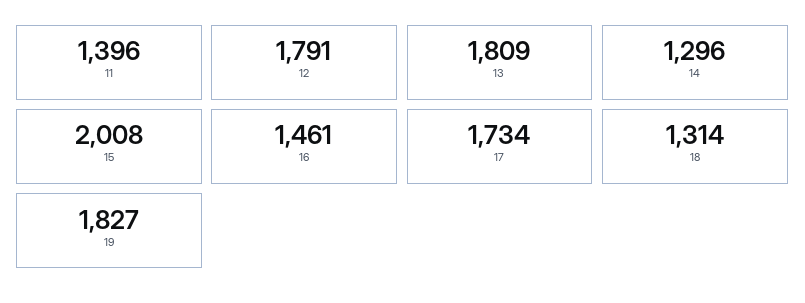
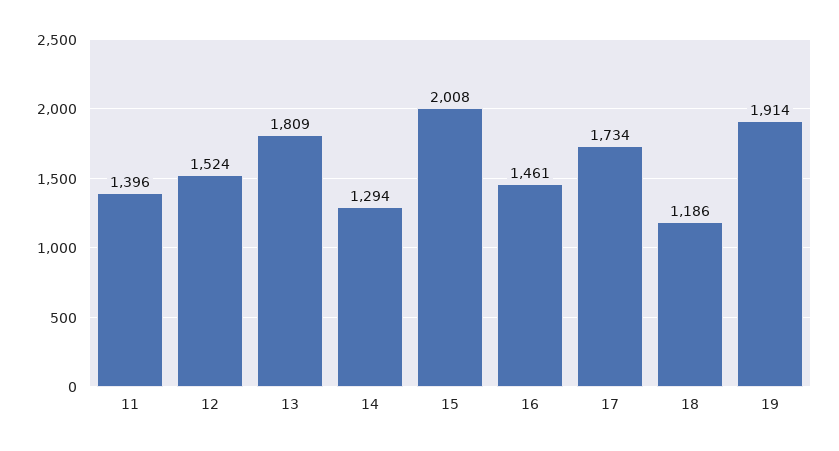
12: 1791 -> 1524
14: 1296 -> 1294
18: 1314 -> 1186
19: 1827 -> 1914

